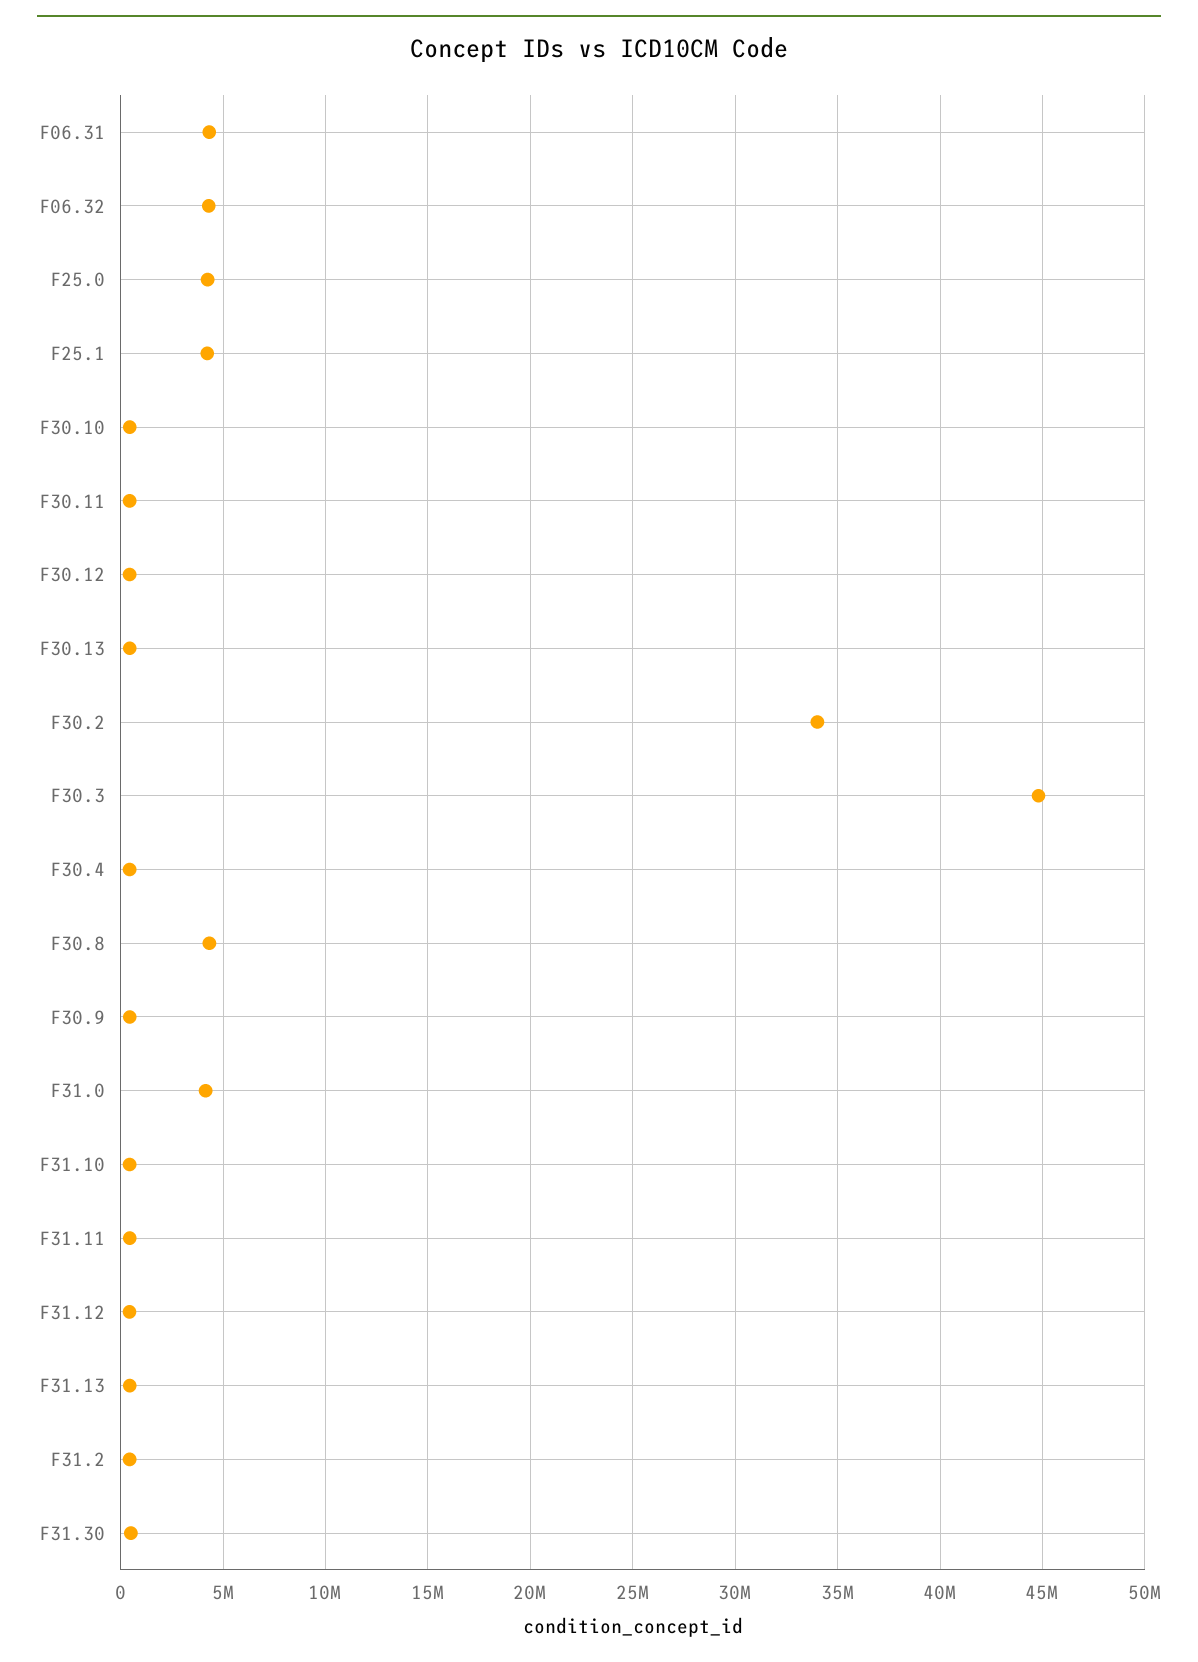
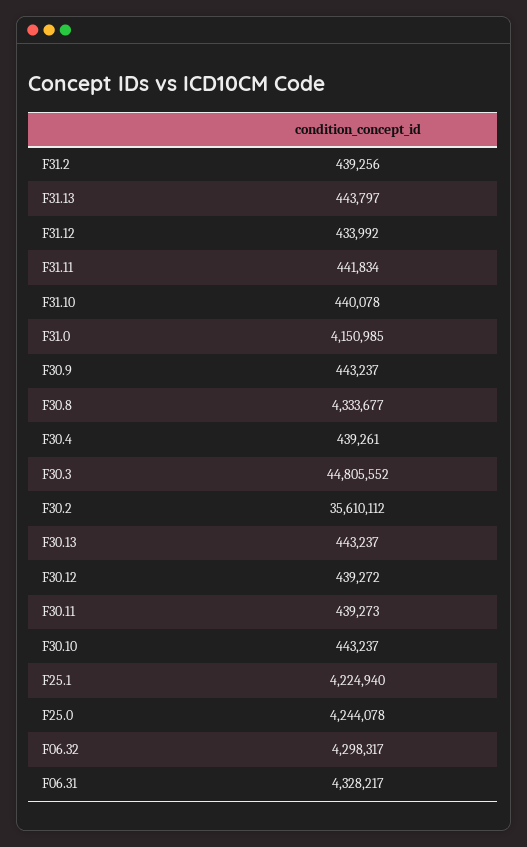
F30.2: 34000000 -> 35610112
F31.30: 500000 -> none

